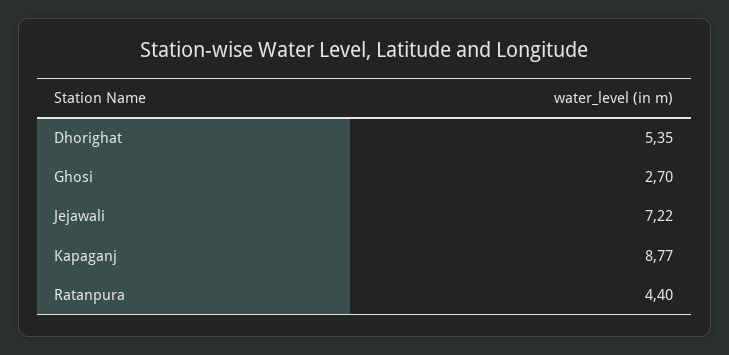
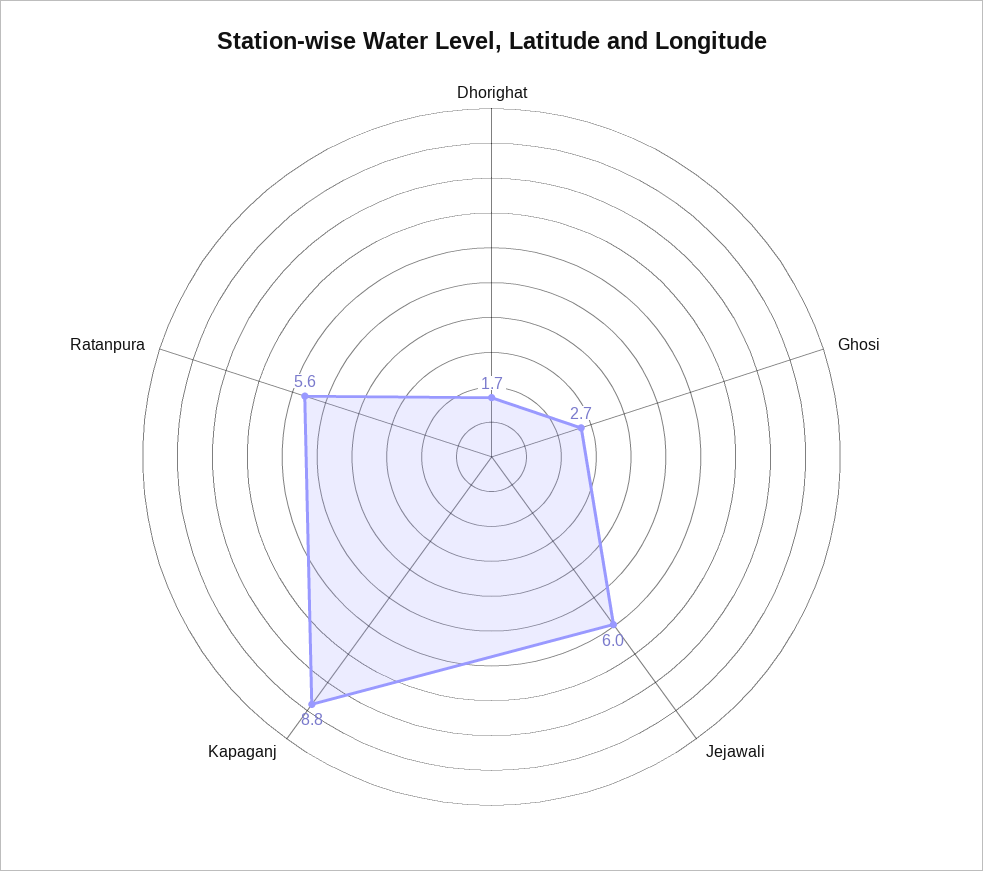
Dhorighat: 5.35 -> 1.7
Jejawali: 7.22 -> 6
Ratanpura: 4.4 -> 5.6

